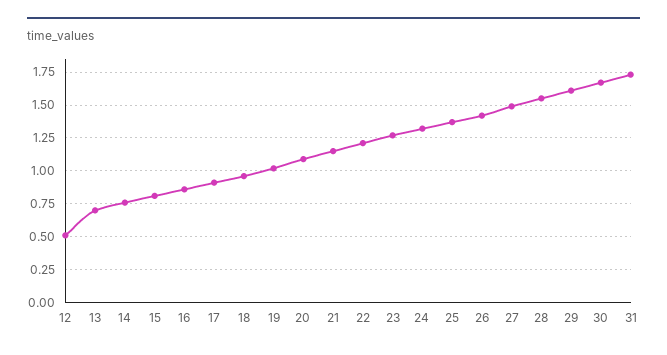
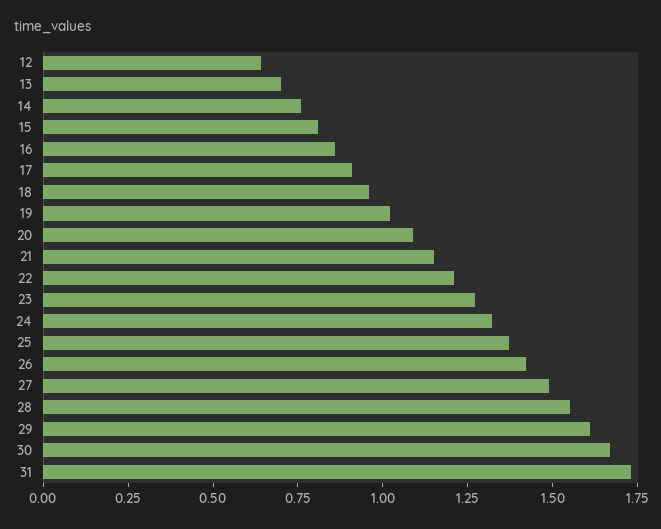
12: 0.5 -> 0.65

